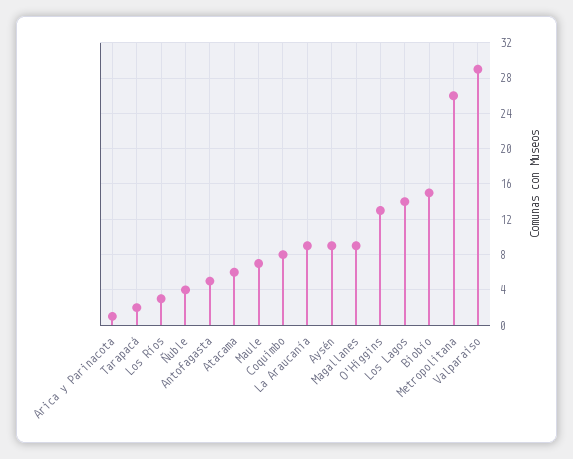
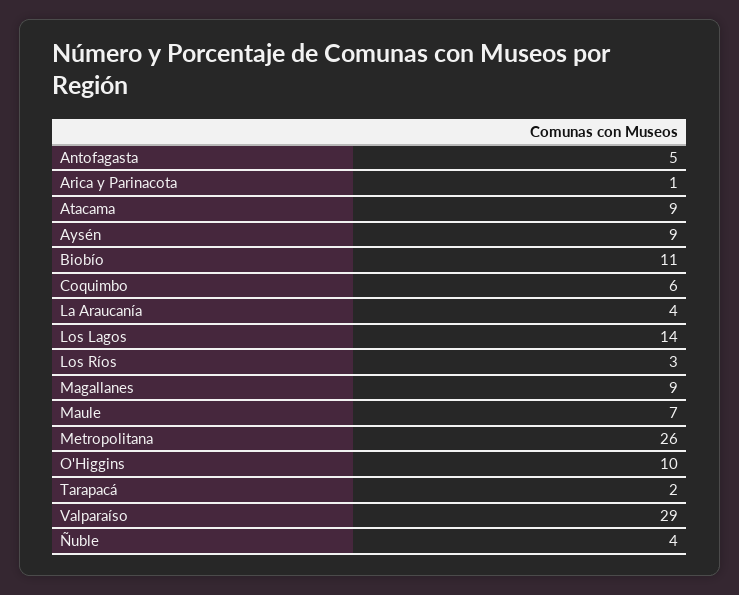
Atacama: 6 -> 9
Coquimbo: 8 -> 6
La Araucanía: 9 -> 4
O'Higgins: 13 -> 10
Biobío: 15 -> 11

